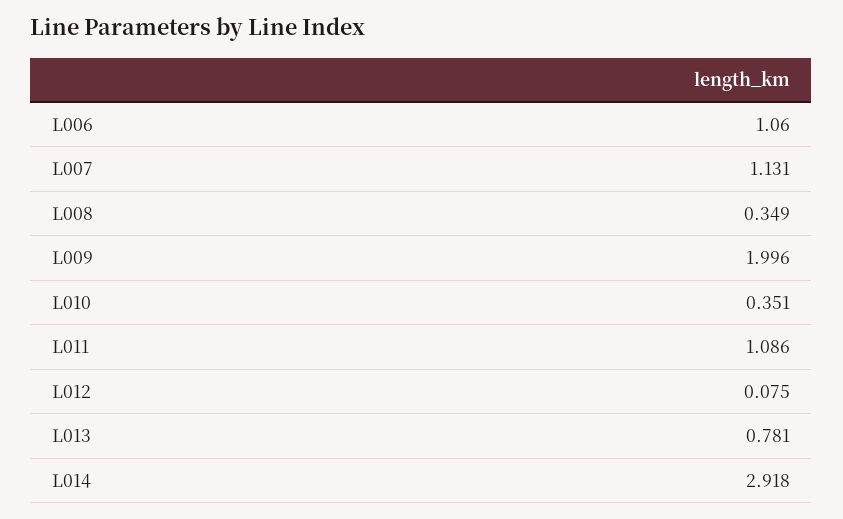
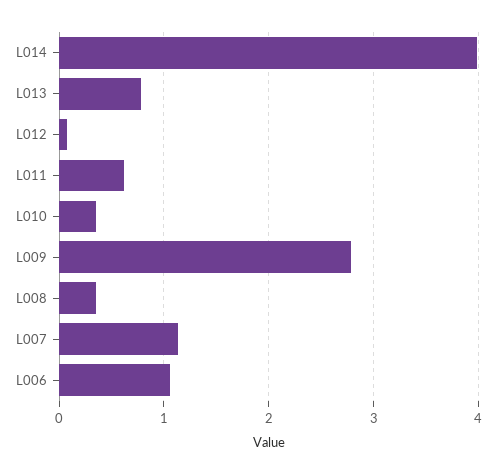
L009: 1.996 -> 2.8
L011: 1.086 -> 0.6
L014: 2.918 -> 4

